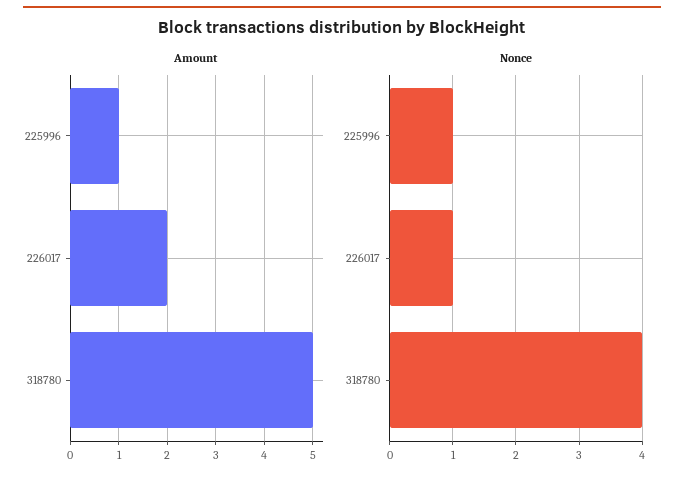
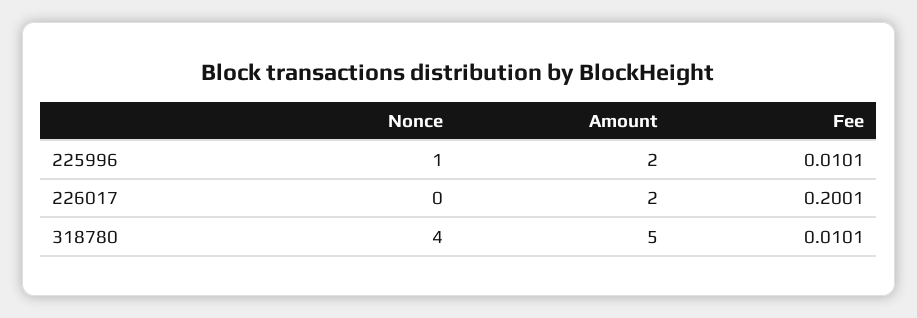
Amount, 225996: 1 -> 2
Nonce, 226017: 1 -> 0
Fee, 225996: none -> 0.0101
Fee, 226017: none -> 0.2001
Fee, 318780: none -> 0.0101

